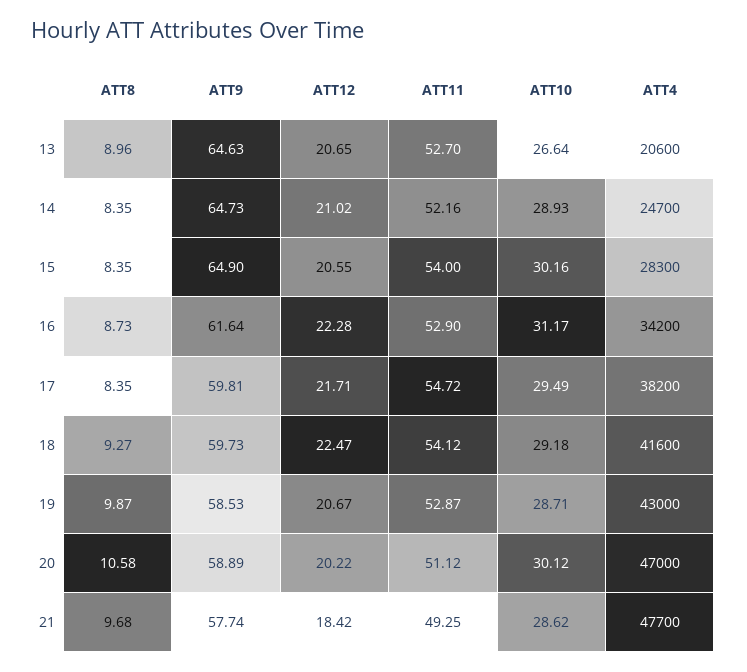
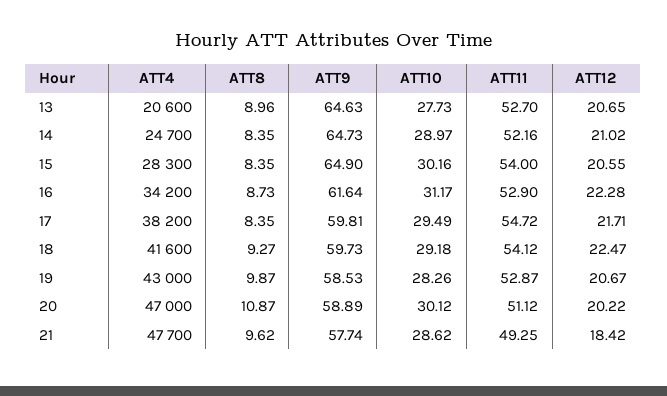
ATT10, 13: 26.64 -> 27.73
ATT10, 14: 28.93 -> 28.97
ATT10, 19: 28.71 -> 28.26
ATT8, 20: 10.58 -> 10.87
ATT8, 21: 9.68 -> 9.62

